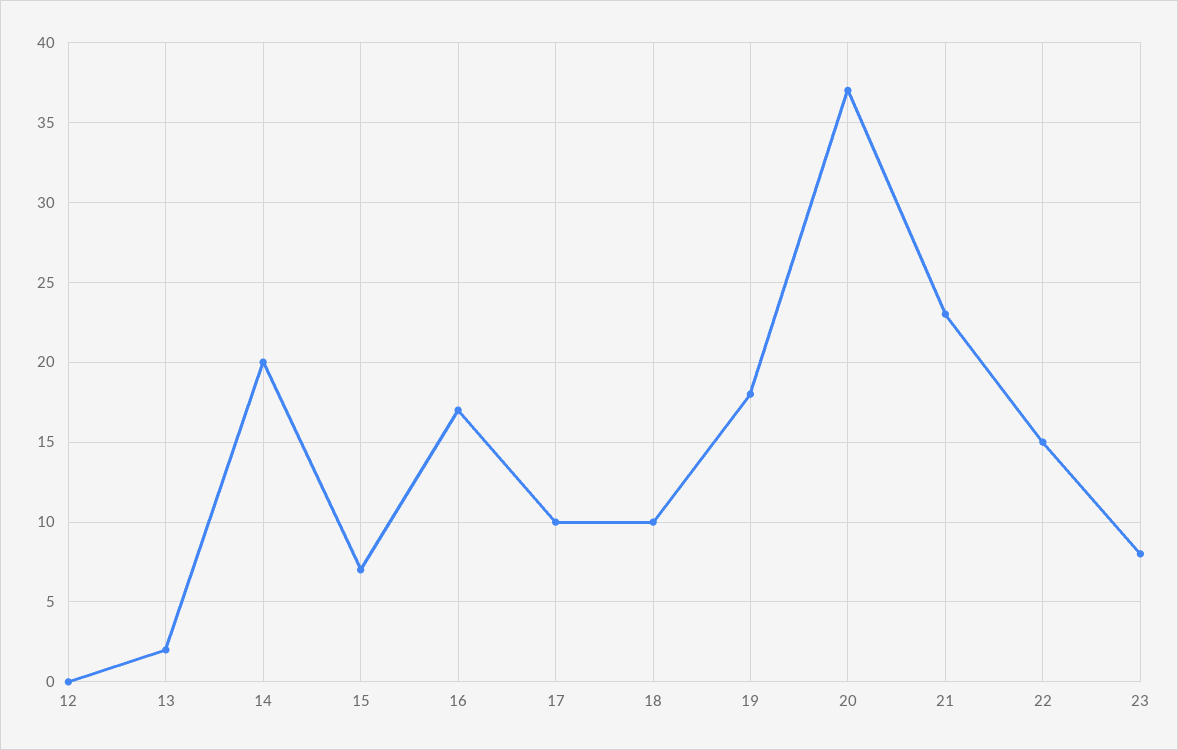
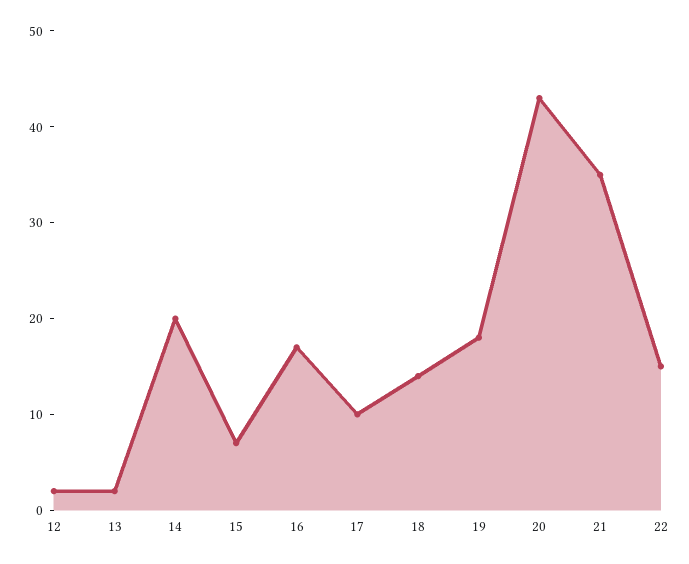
12: 0 -> 2
18: 10 -> 14
20: 37 -> 43
21: 23 -> 35
23: 8 -> none

